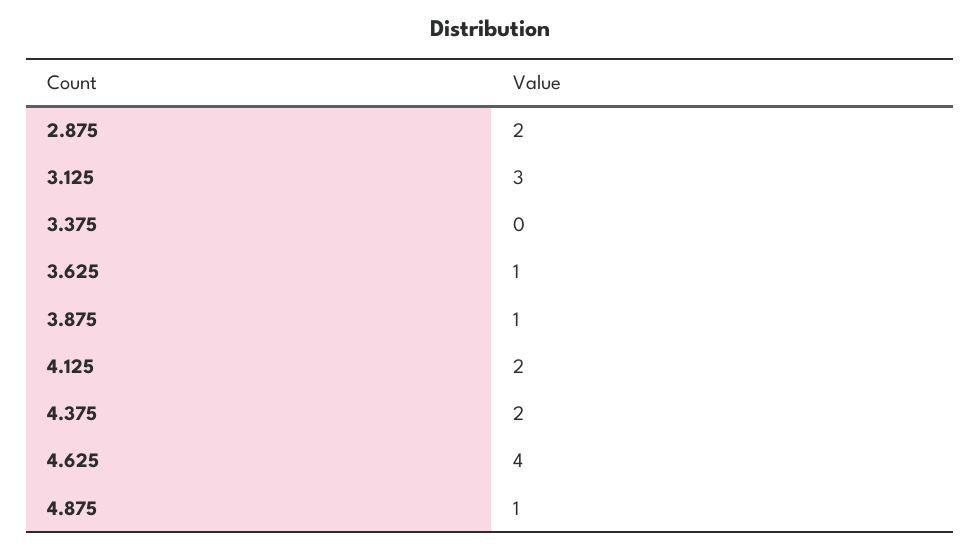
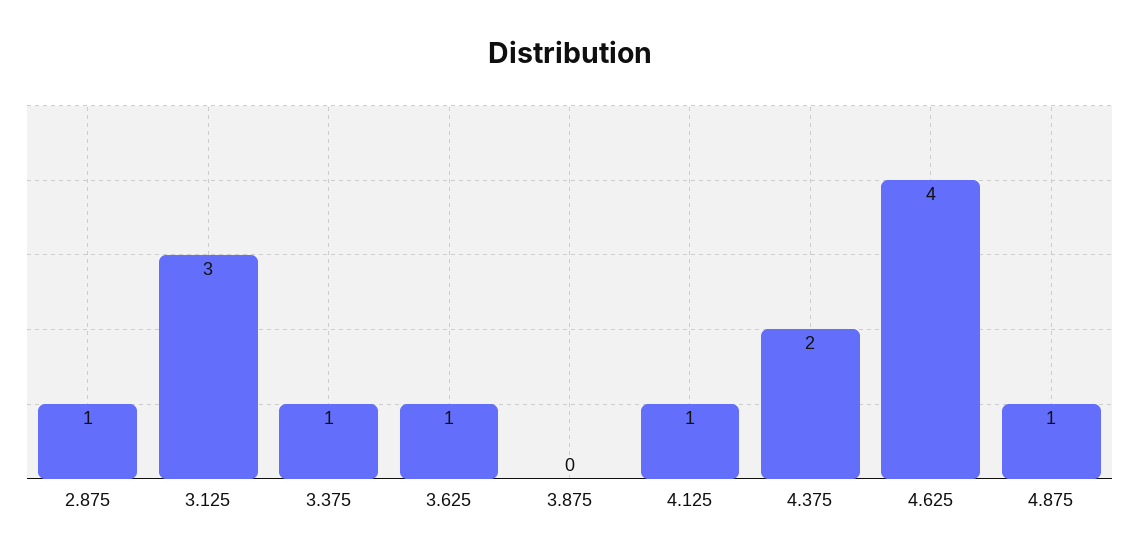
2.875: 2 -> 1
3.375: 0 -> 1
3.875: 1 -> 0
4.125: 2 -> 1

